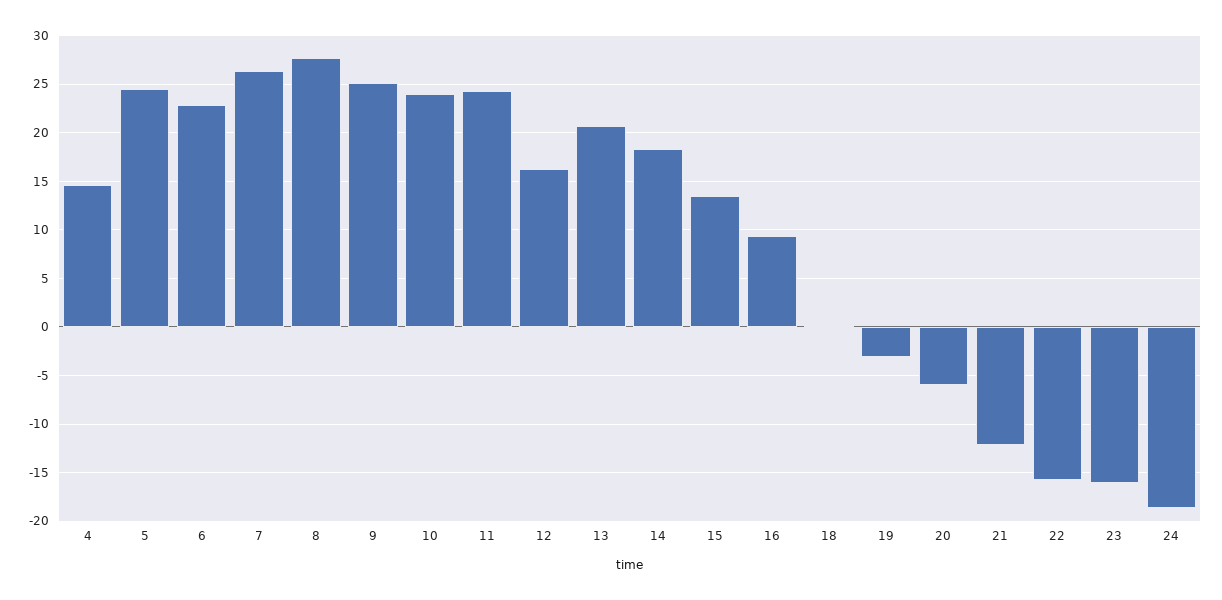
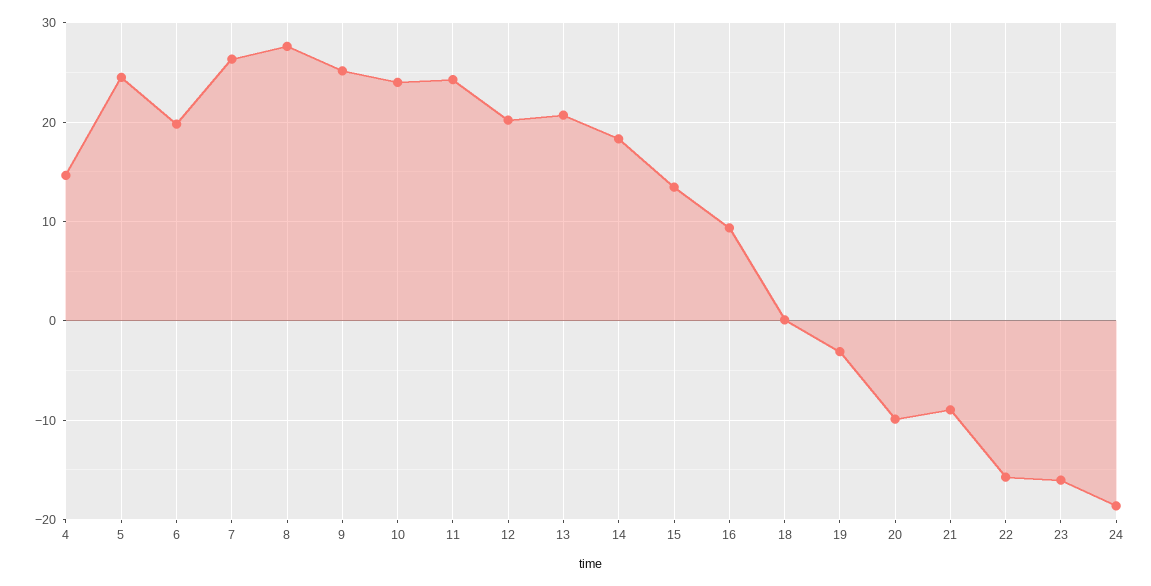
6: 23 -> 20
12: 16 -> 20
20: -6 -> -10
21: -12 -> -9

